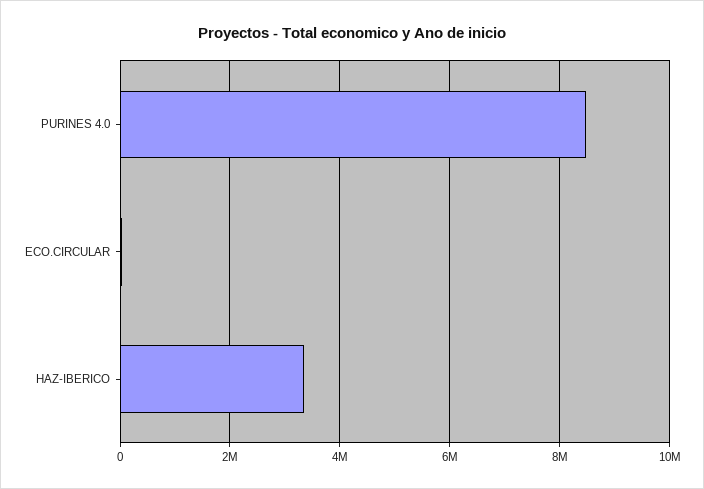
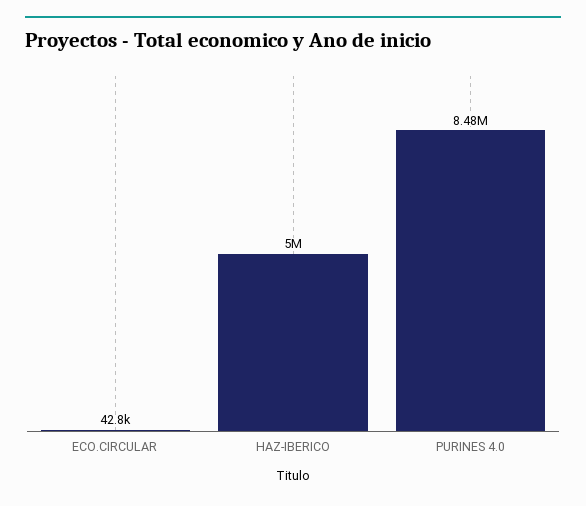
HAZ-IBERICO: 3400000 -> 5000000

